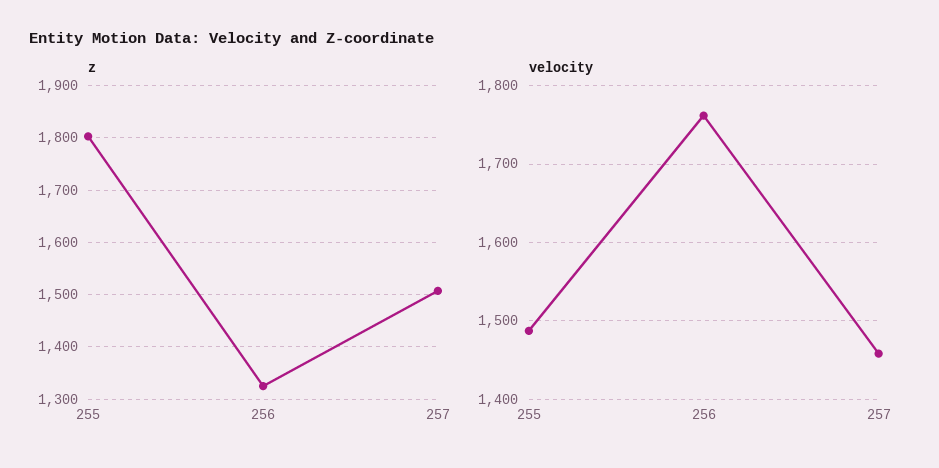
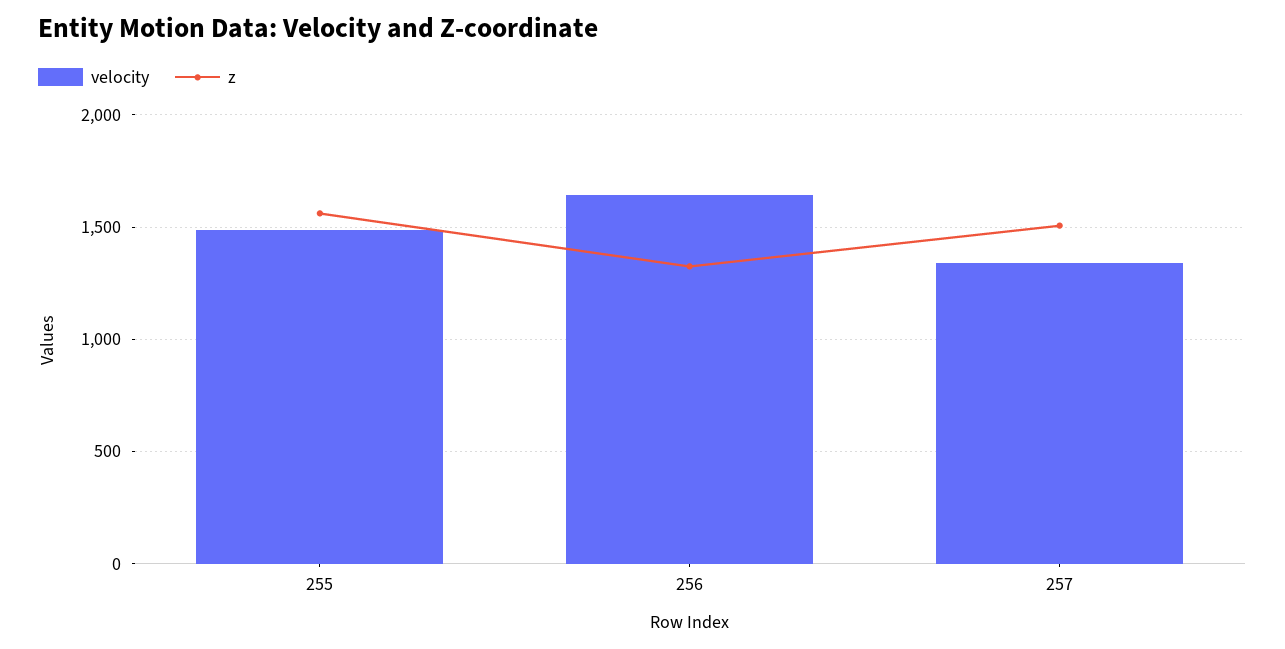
z, 255: 1800 -> 1550
velocity, 256: 1760 -> 1650
velocity, 257: 1460 -> 1350

